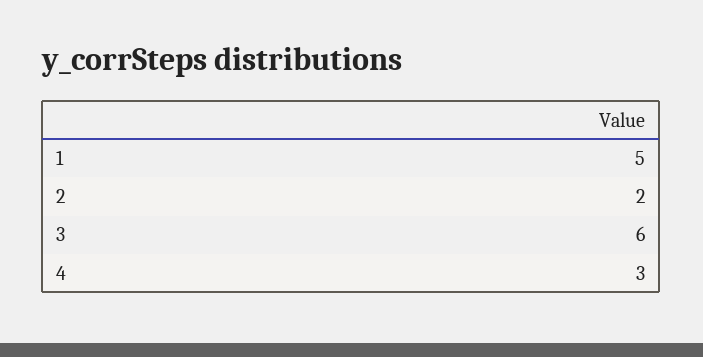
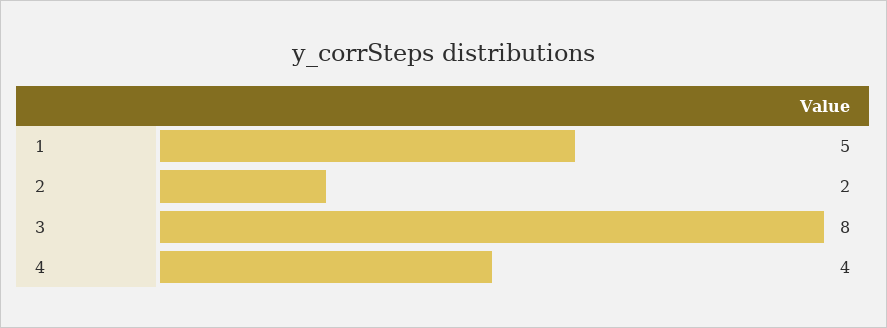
3: 6 -> 8
4: 3 -> 4

